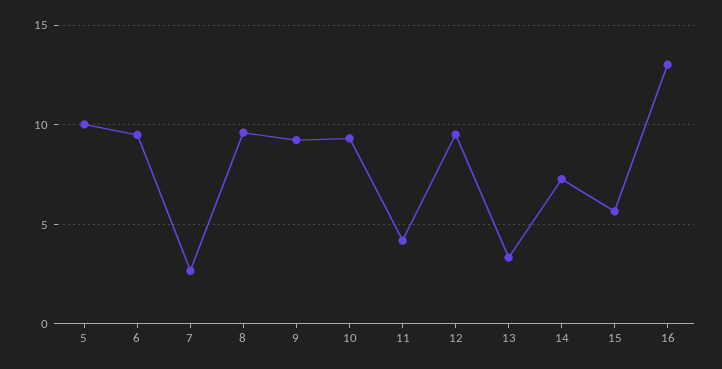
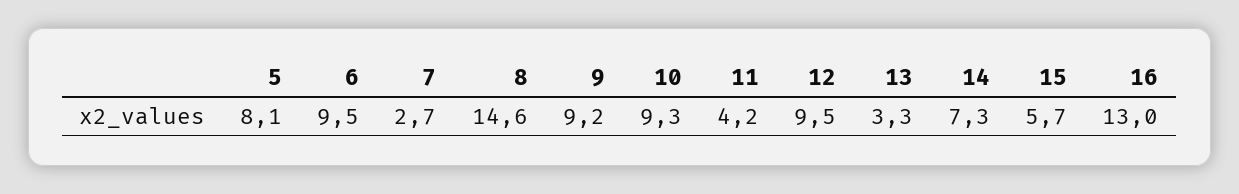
5: 10 -> 8.1
8: 9.5 -> 14.6

